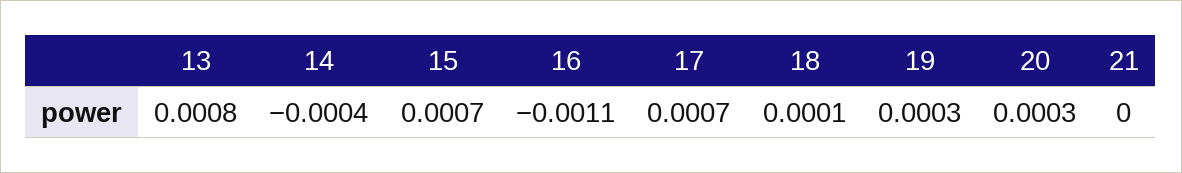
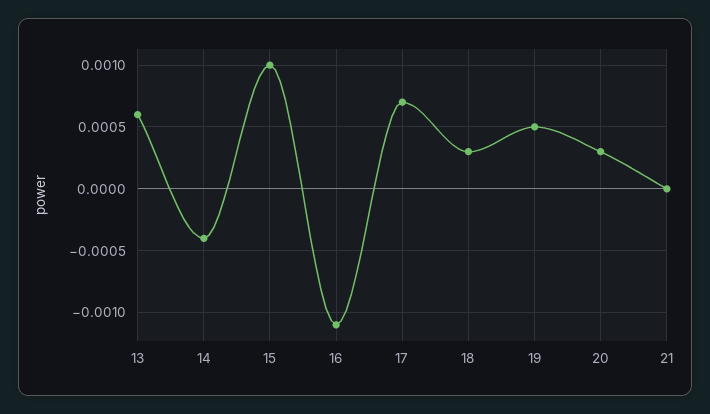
13: 0.0008 -> 0.0006
15: 0.0007 -> 0.001
18: 0.0001 -> 0.0003
19: 0.0003 -> 0.0005

